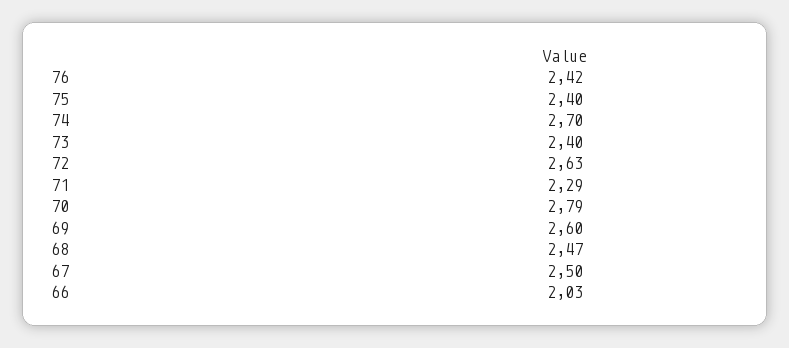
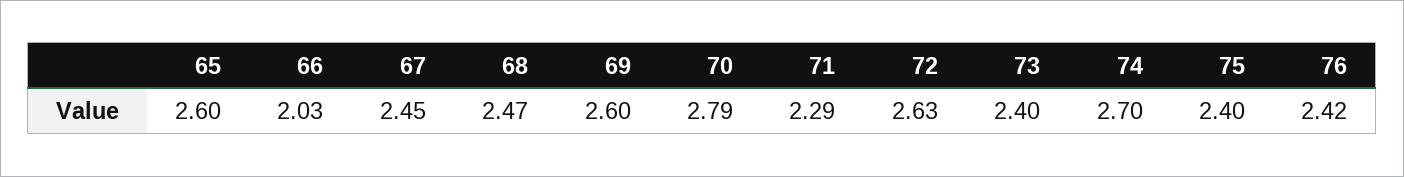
67: 2.5 -> 2.45
65: none -> 2.6

